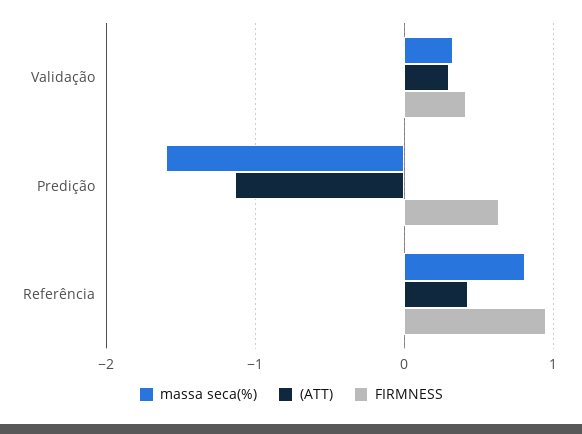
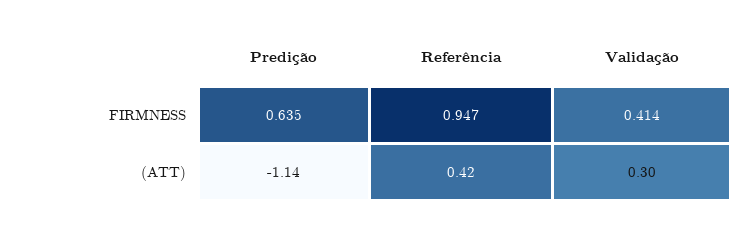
massa seca(%), Validação: 0.3 -> none
massa seca(%), Predição: -1.6 -> none
massa seca(%), Referência: 0.8 -> none

